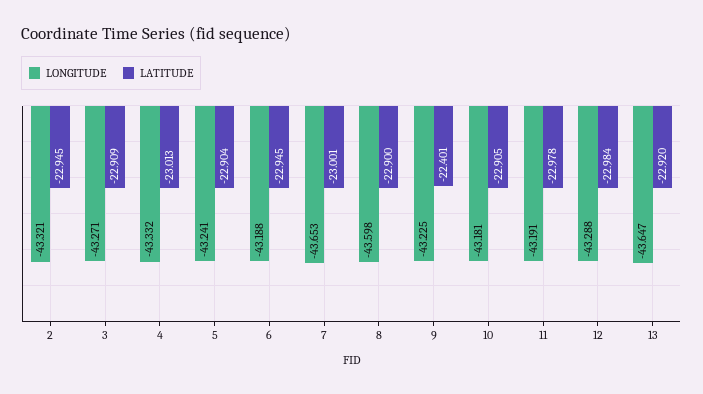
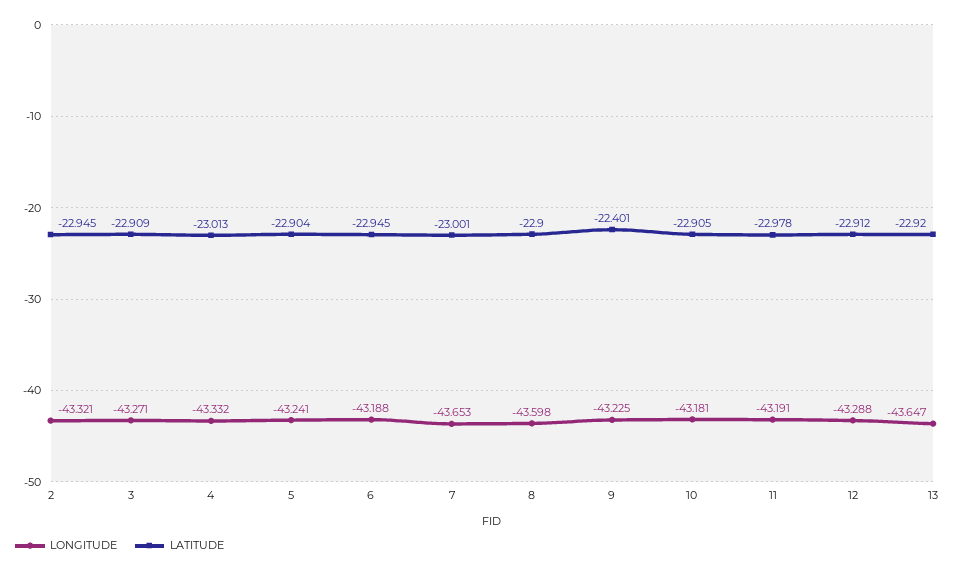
LATITUDE, 12: -22.984 -> -22.912

